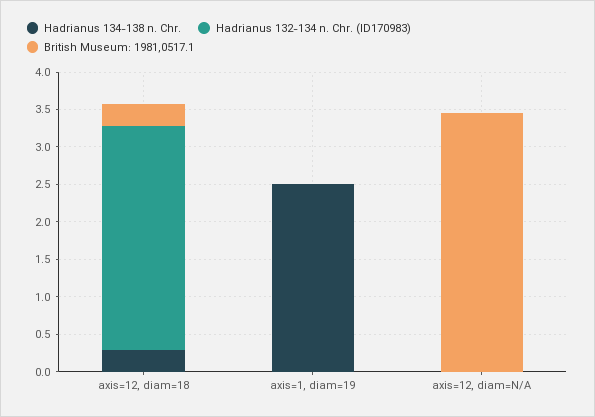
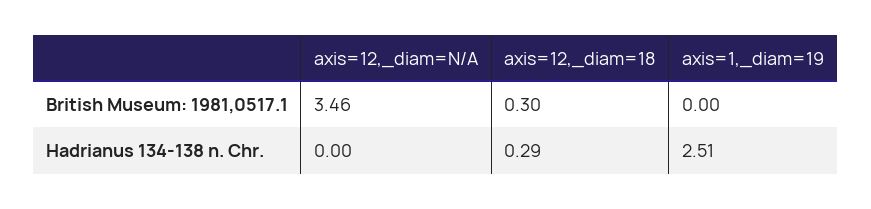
Hadrianus 132-134 n. Chr. (ID170983), axis=12, diam=18: 3 -> none
Hadrianus 132-134 n. Chr. (ID170983), axis=1, diam=19: 0 -> none
Hadrianus 132-134 n. Chr. (ID170983), axis=12, diam=N/A: 0 -> none

